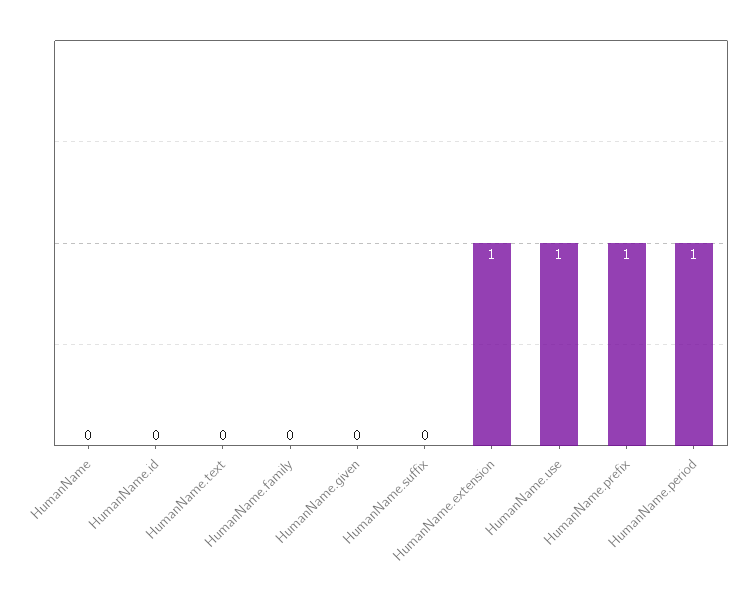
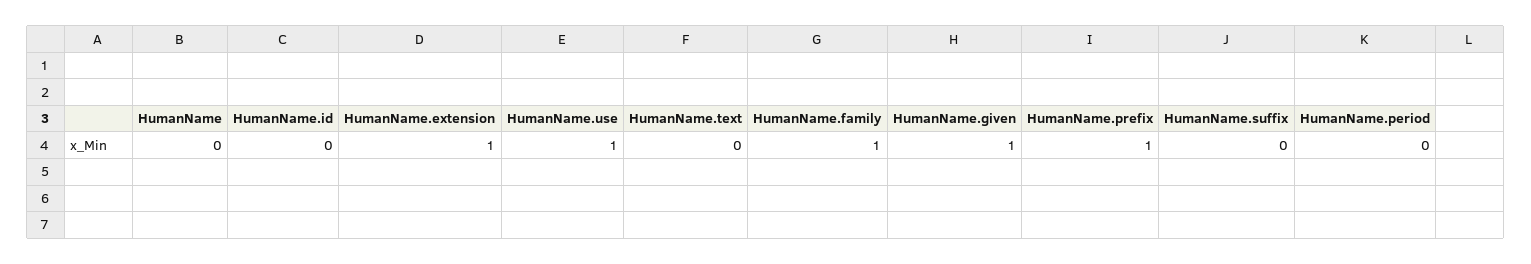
HumanName.family: 0 -> 1
HumanName.given: 0 -> 1
HumanName.period: 1 -> 0

